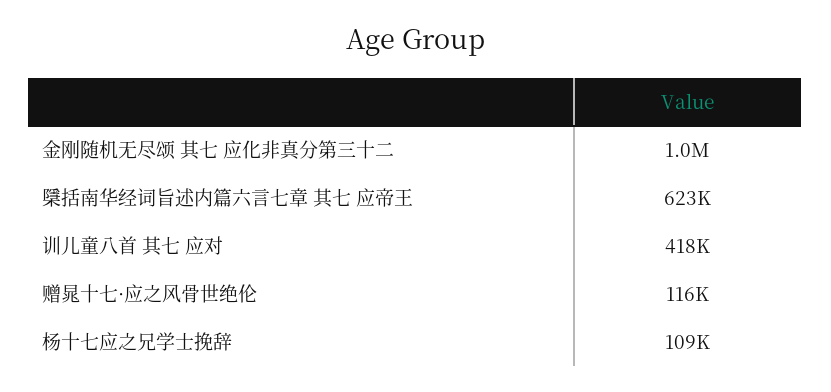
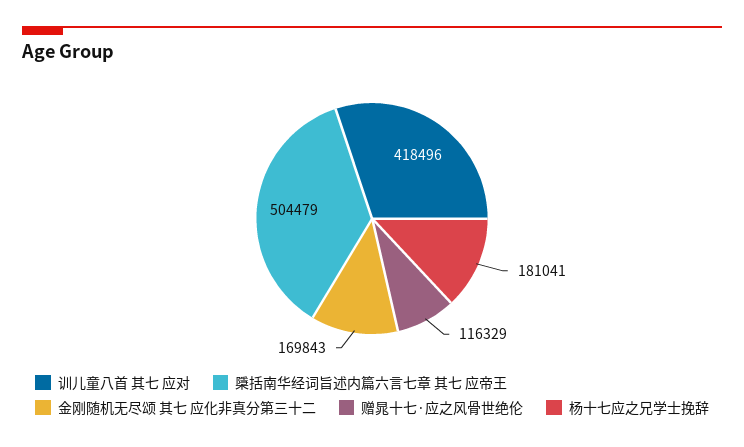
金刚随机无尽颂 其七 应化非真分第三十二: 1000000 -> 169843
檃括南华经词旨述内篇六言七章 其七 应帝王: 623000 -> 504479
杨十七应之兄学士挽辞: 109000 -> 181041

